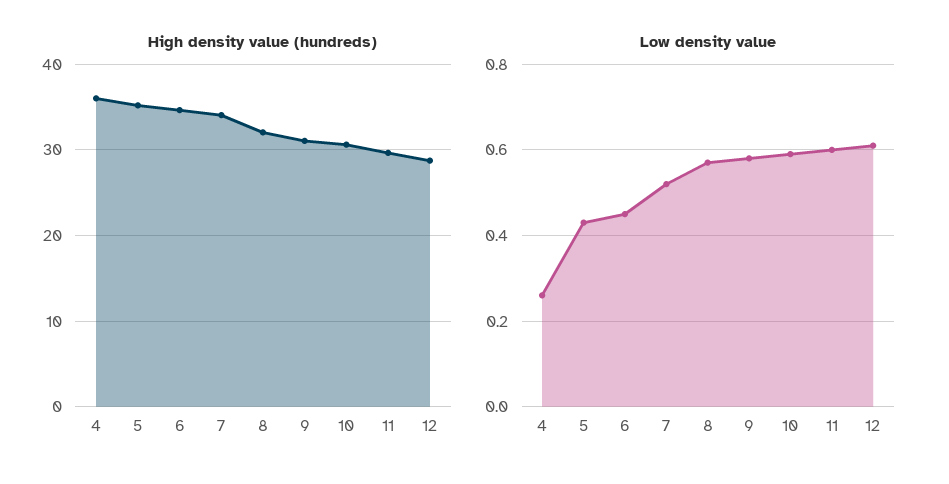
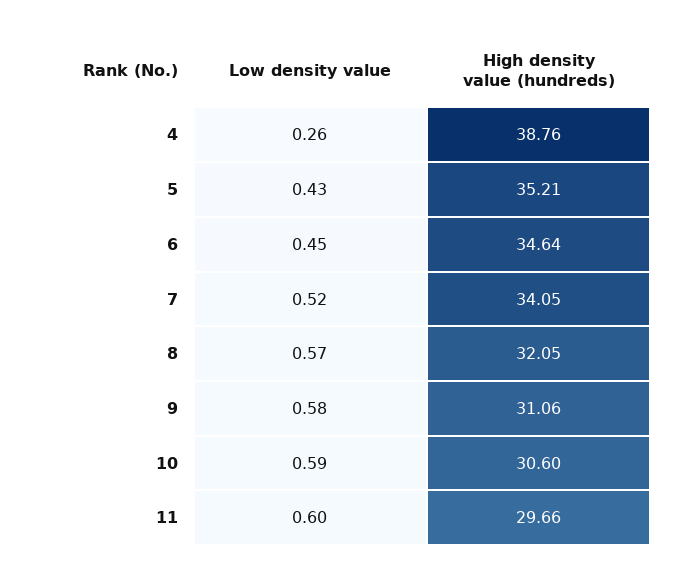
High density value (hundreds), 4: 36 -> 38.76
High density value (hundreds), 12: 29 -> none
Low density value, 12: 0.6 -> none

